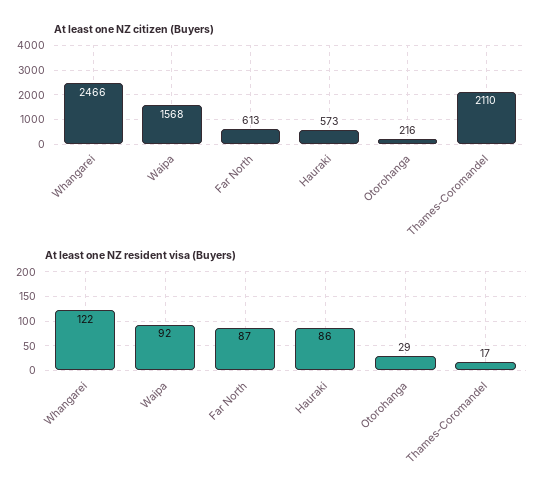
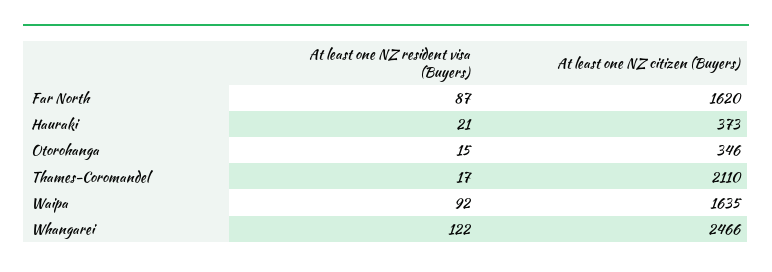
At least one NZ citizen (Buyers), Waipa: 1568 -> 1635
At least one NZ citizen (Buyers), Far North: 613 -> 1620
At least one NZ citizen (Buyers), Hauraki: 573 -> 373
At least one NZ citizen (Buyers), Otorohanga: 216 -> 346
At least one NZ resident visa (Buyers), Hauraki: 86 -> 21
At least one NZ resident visa (Buyers), Otorohanga: 29 -> 15

